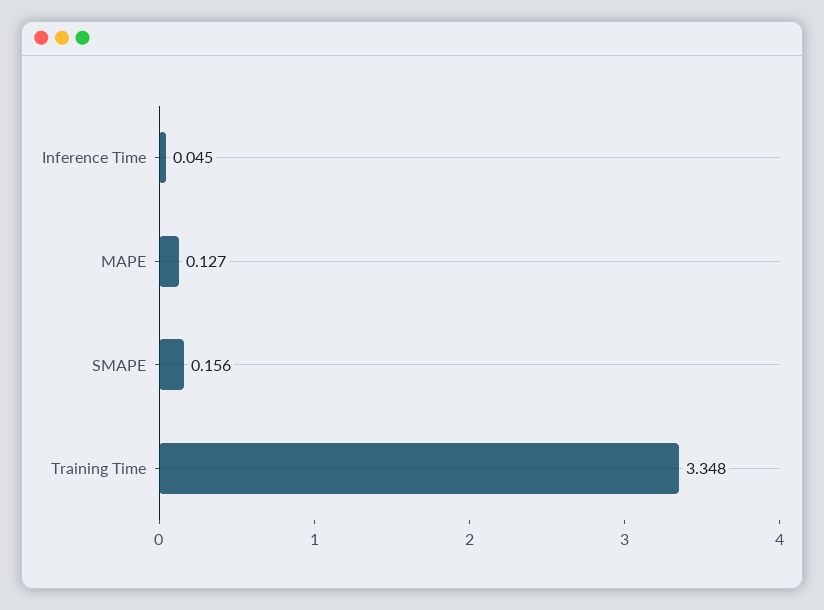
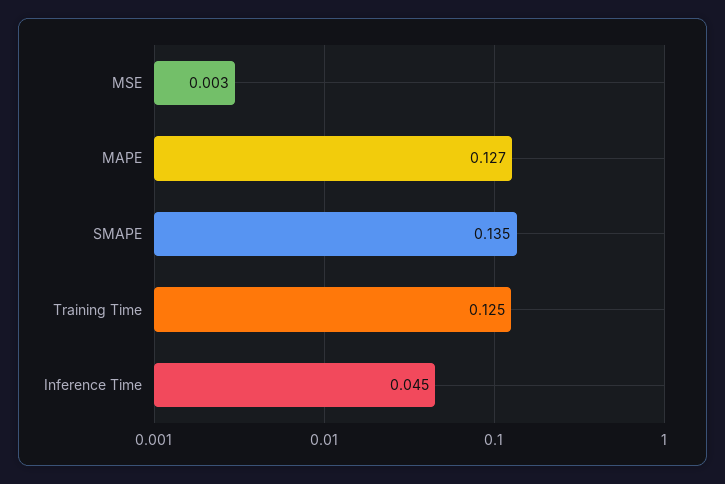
SMAPE: 0.156 -> 0.135
Training Time: 3.348 -> 0.125
MSE: none -> 0.003

